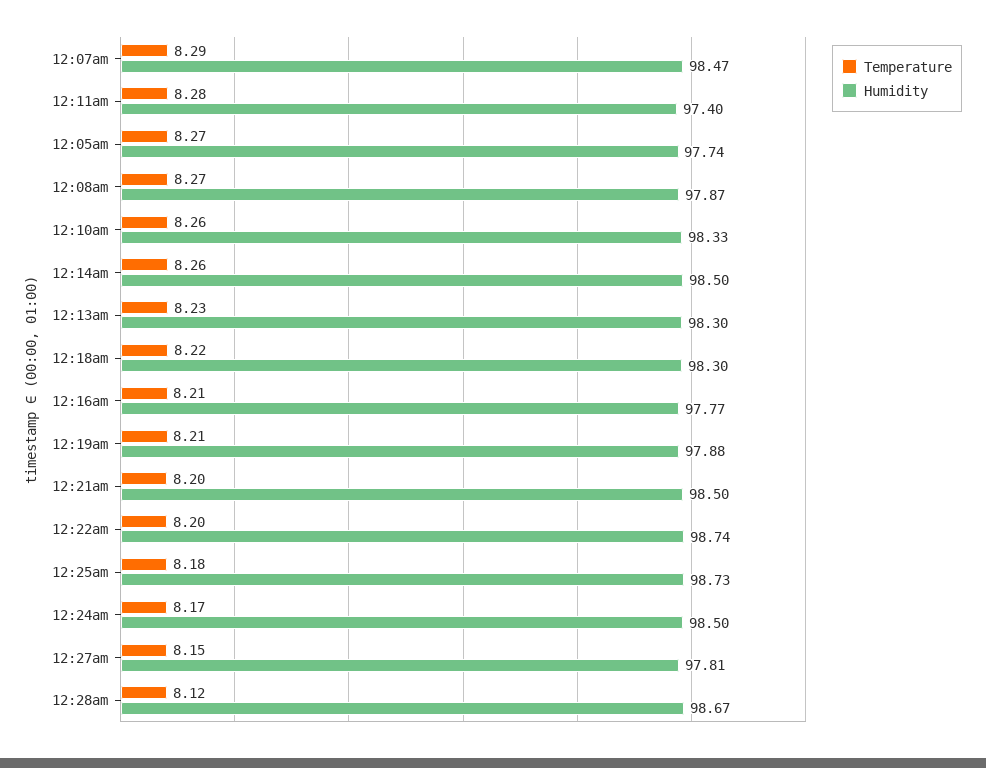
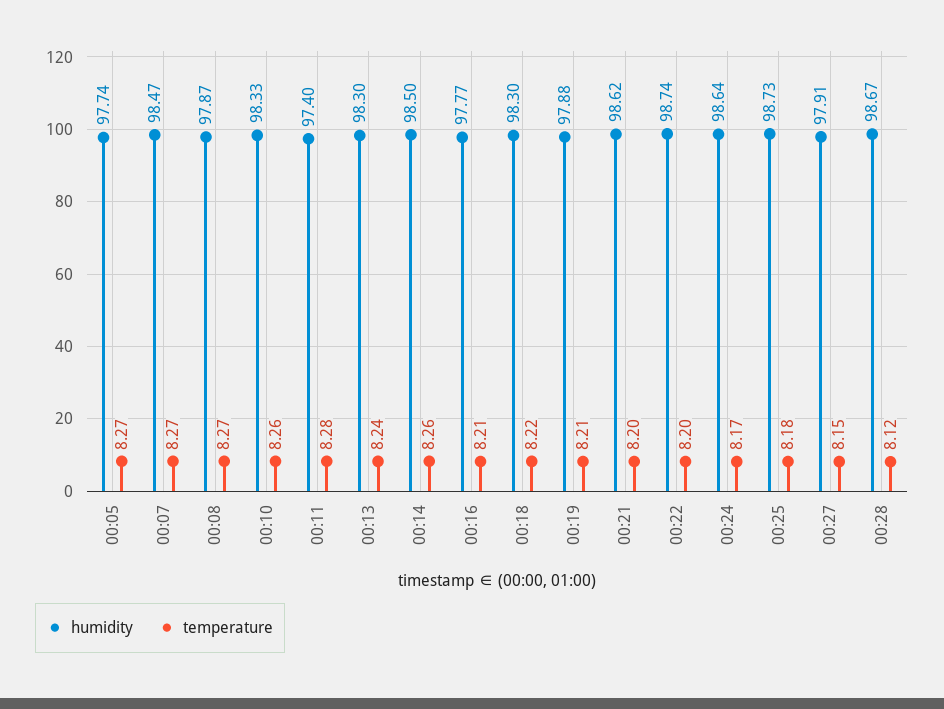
Temperature, 12:07am: 8.29 -> 8.27
Temperature, 12:13am: 8.23 -> 8.24
Humidity, 12:21am: 98.5 -> 98.62
Humidity, 12:24am: 98.5 -> 98.64
Humidity, 12:27am: 97.81 -> 97.91

